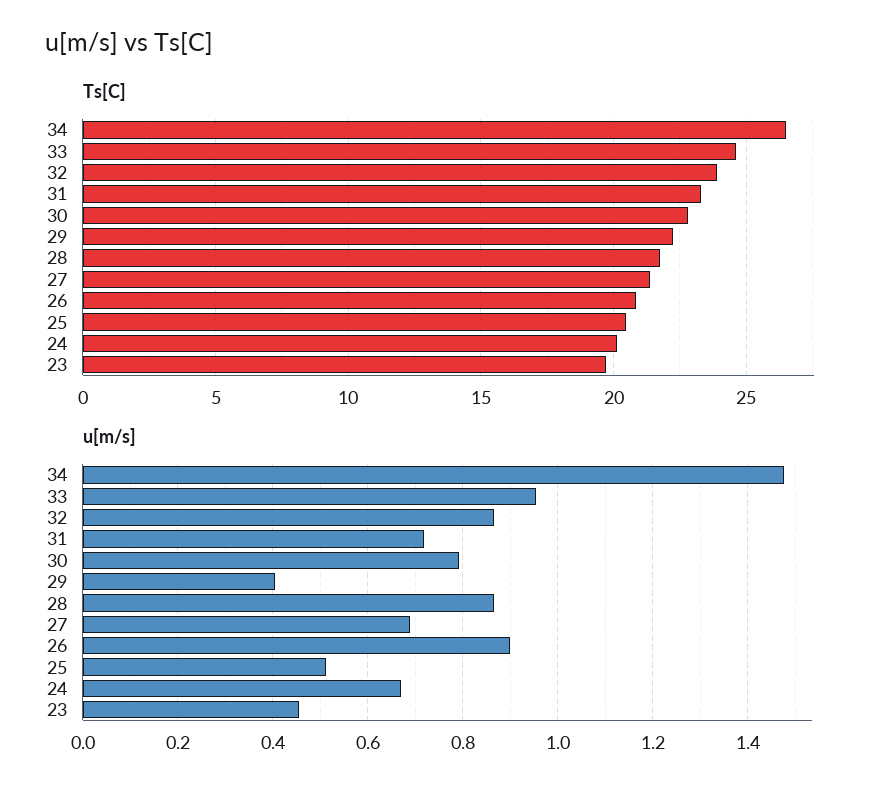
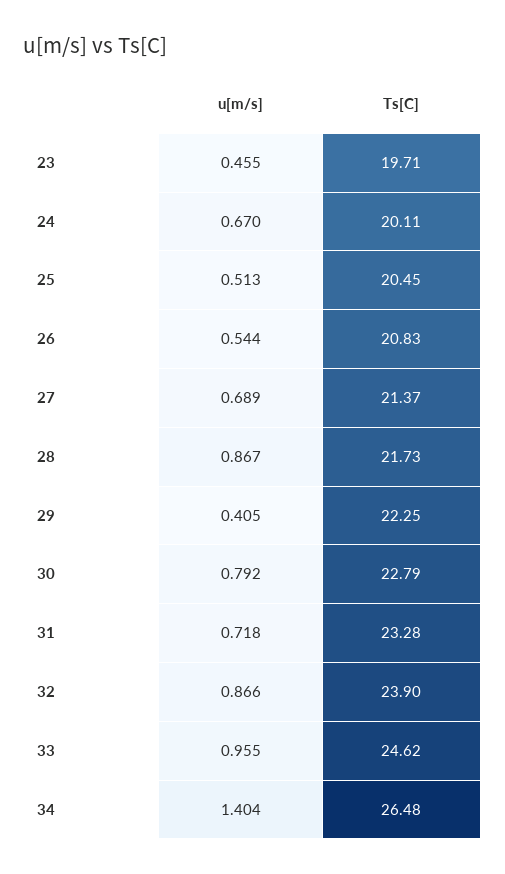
u[m/s], 34: 1.48 -> 1.404
u[m/s], 26: 0.9 -> 0.544

